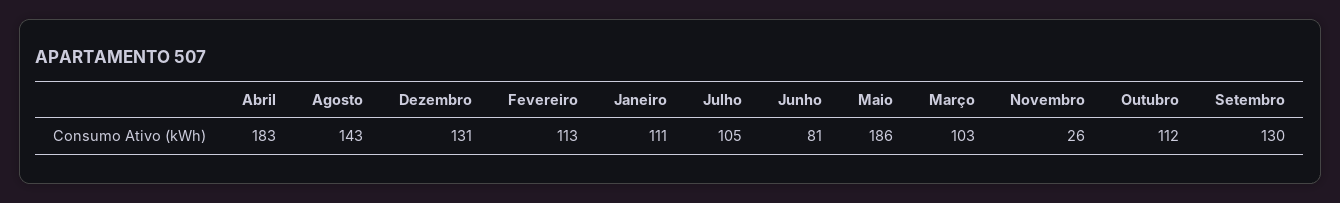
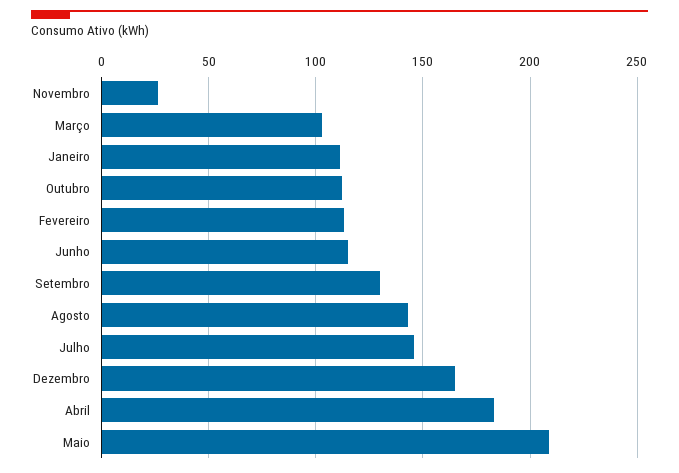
Dezembro: 131 -> 165
Julho: 105 -> 145
Junho: 81 -> 115
Maio: 186 -> 210

